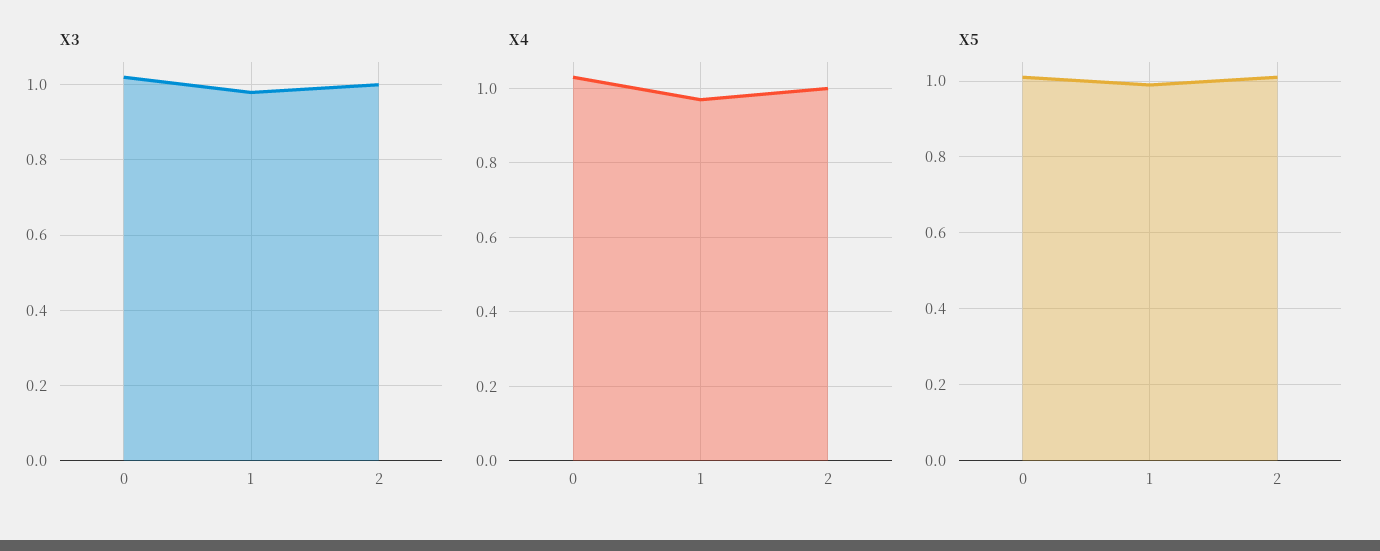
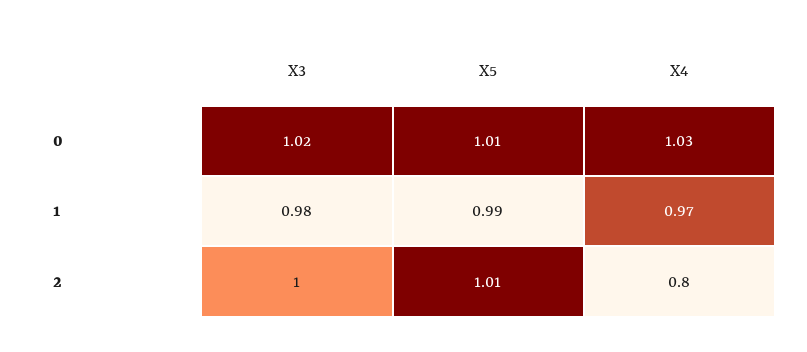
X4, 2: 1 -> 0.8

